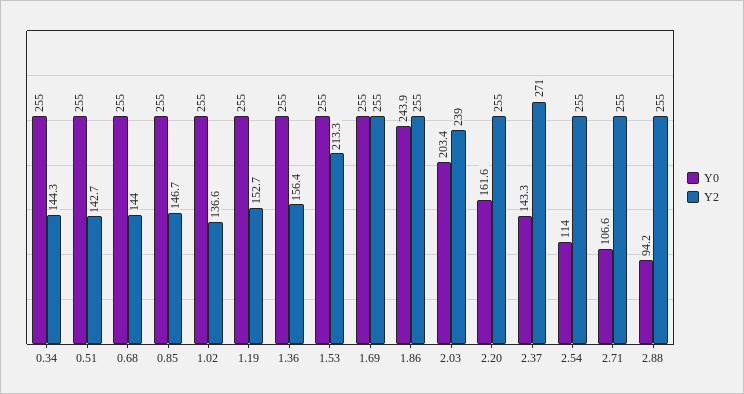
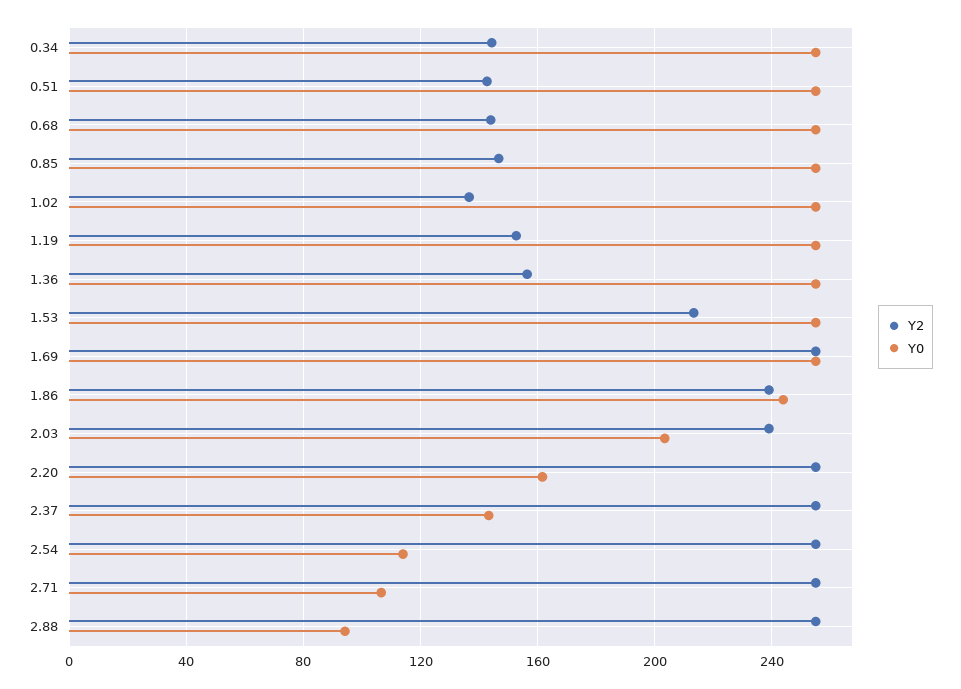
Y2, 1.86: 255 -> 240
Y2, 2.37: 271 -> 255

